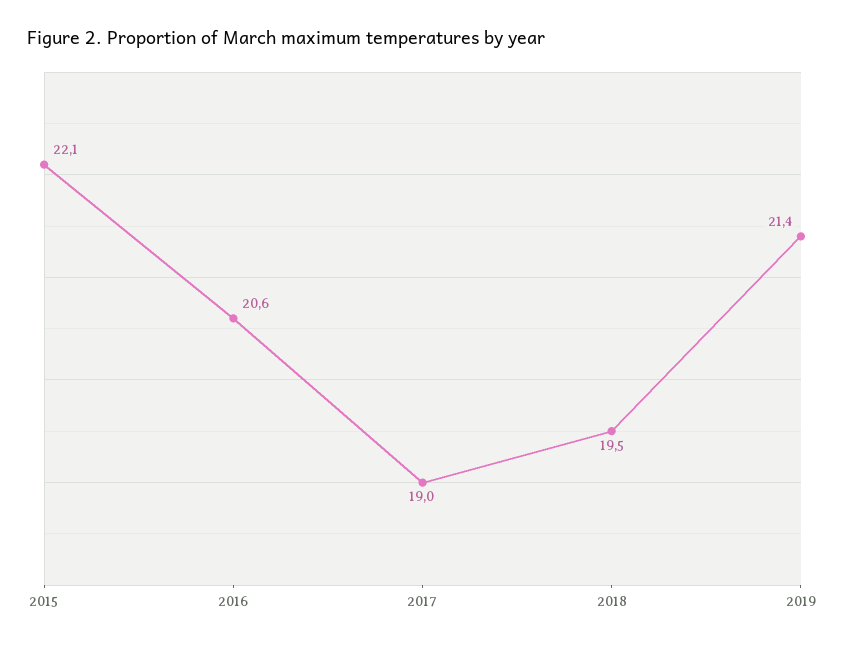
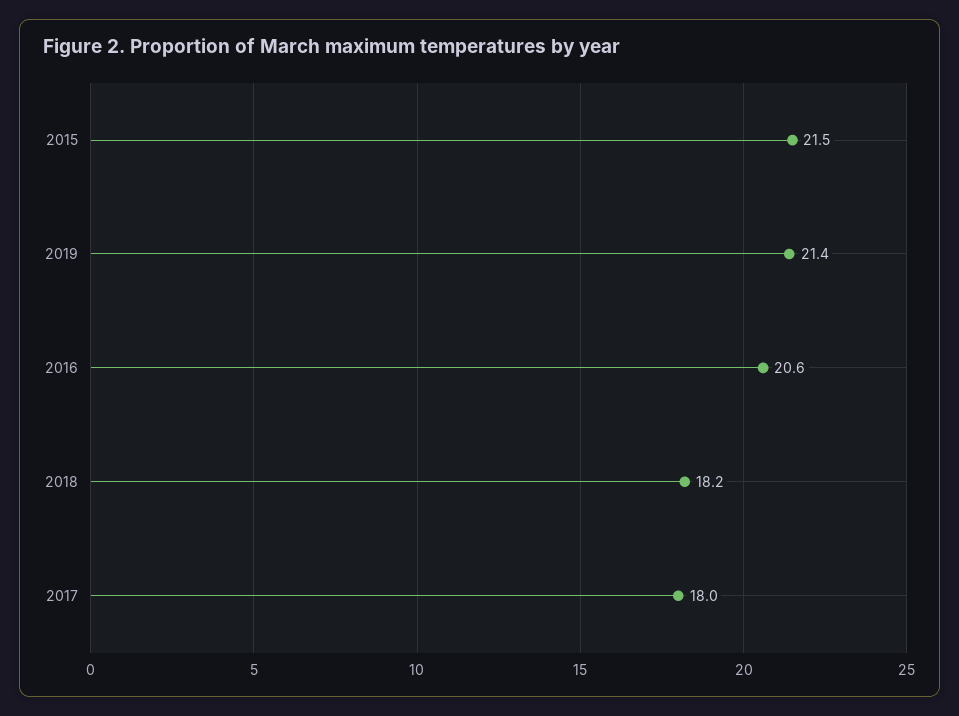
2015: 22.1 -> 21.5
2017: 19 -> 18
2018: 19.5 -> 18.2

